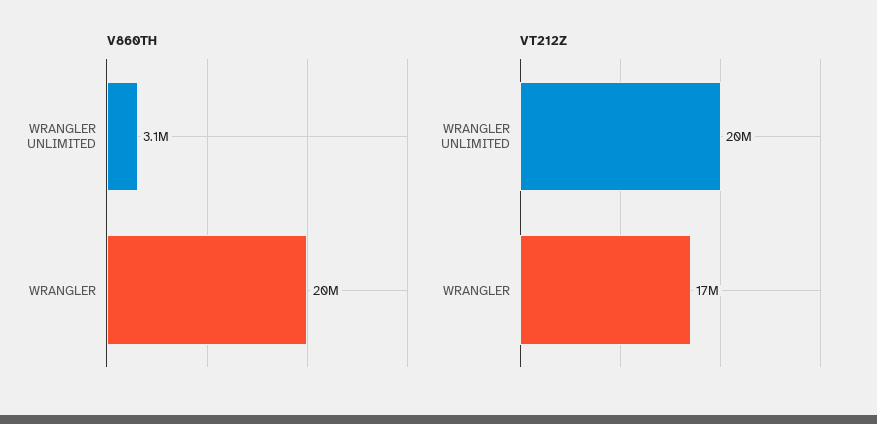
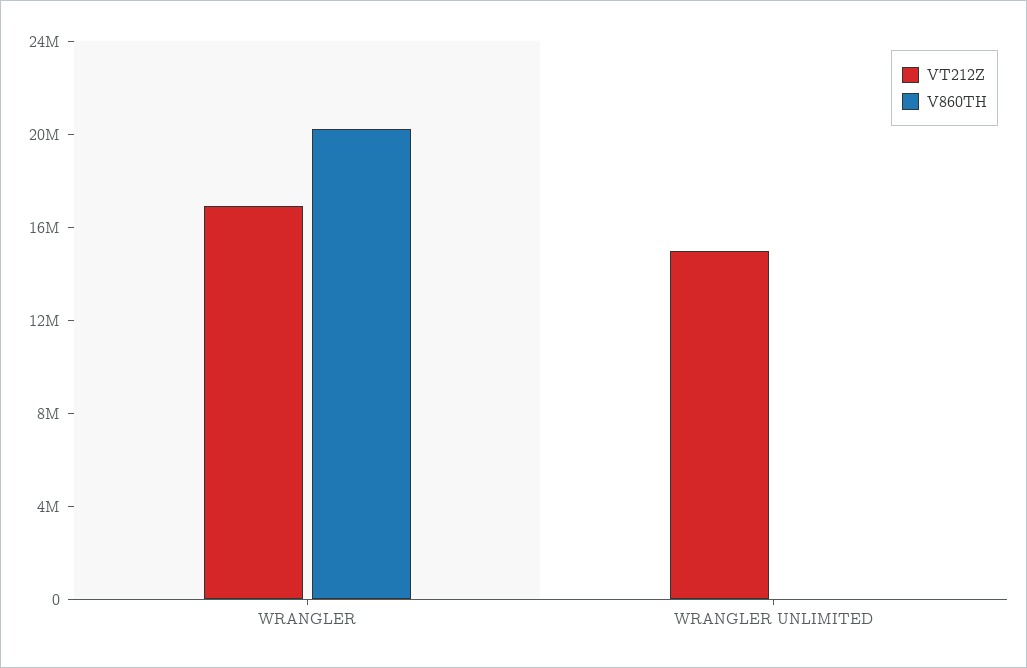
V860TH, WRANGLER UNLIMITED: 3100000 -> 0
VT212Z, WRANGLER UNLIMITED: 20000000 -> 15000000

